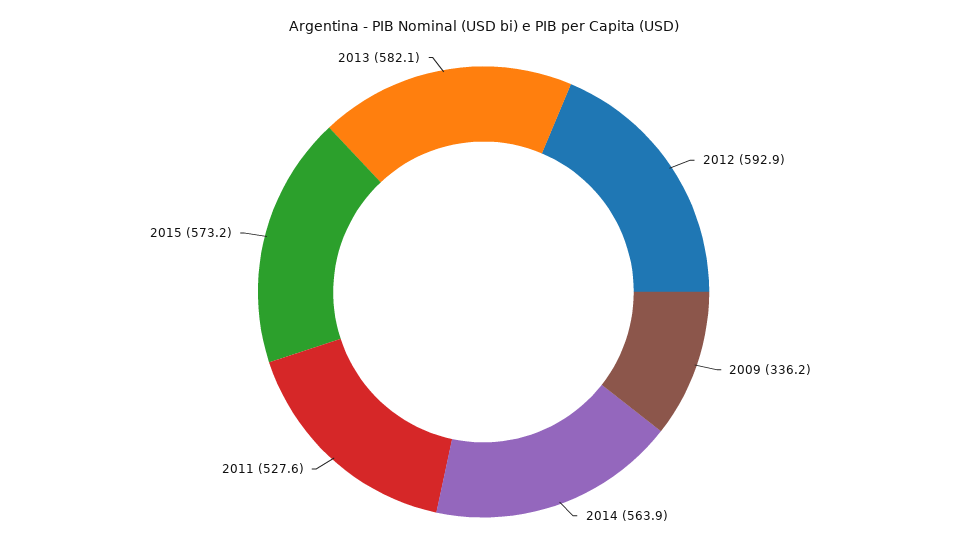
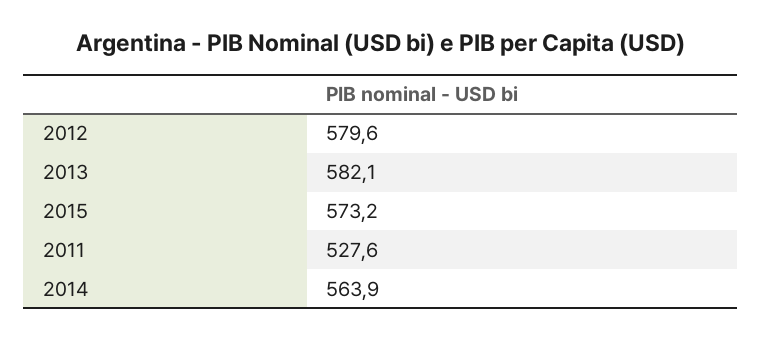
2012: 592.9 -> 579.6
2009: 336.2 -> none

